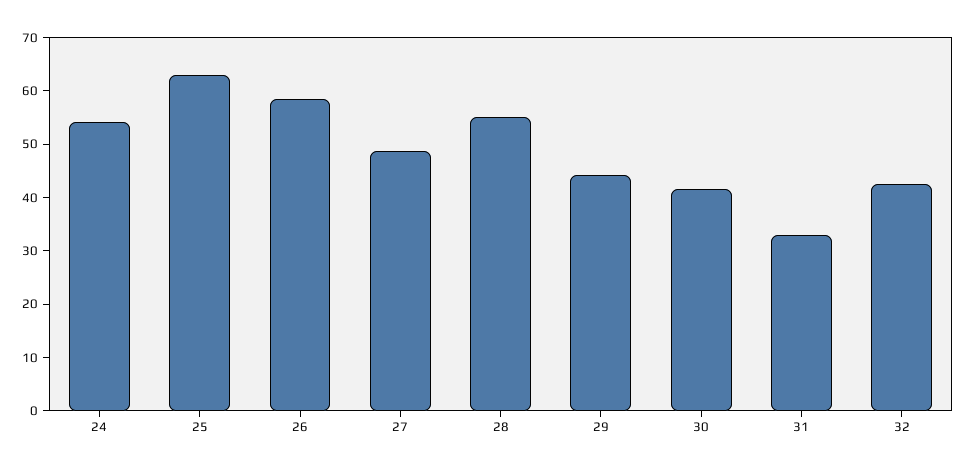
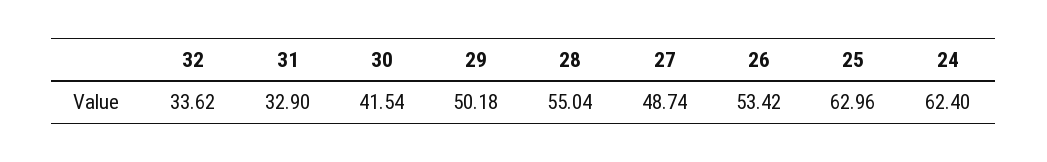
24: 54 -> 62.4
26: 58 -> 53.42
29: 44 -> 50.18
32: 42 -> 33.62

